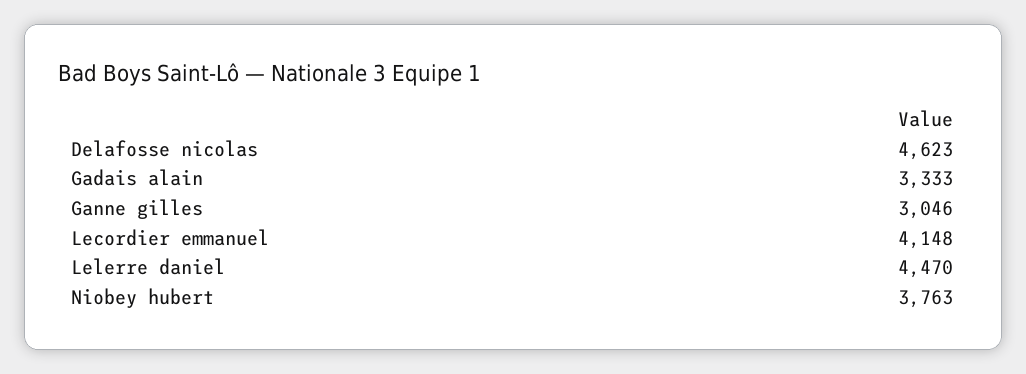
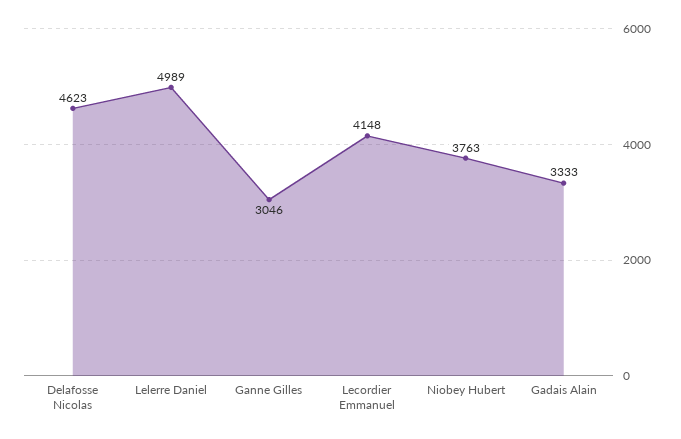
Lelerre daniel: 4470 -> 4989

